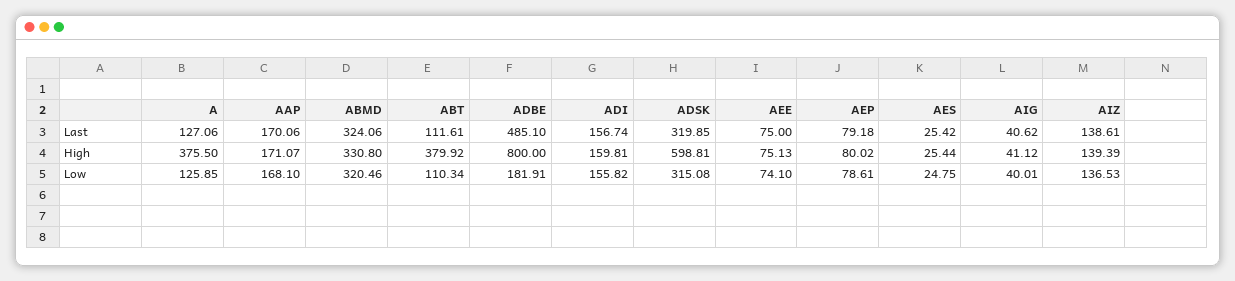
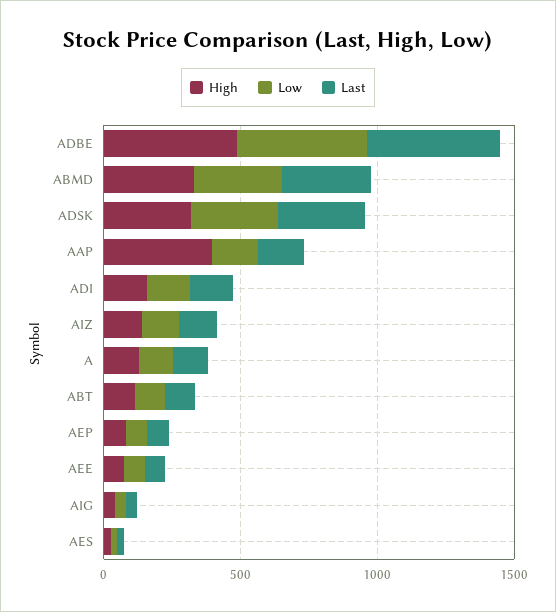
High, A: 375.5 -> 100
High, AAP: 171.07 -> 400
High, ABT: 379.92 -> 100
High, ADBE: 800 -> 500
High, ADSK: 598.81 -> 300
Low, ADBE: 181.91 -> 500

